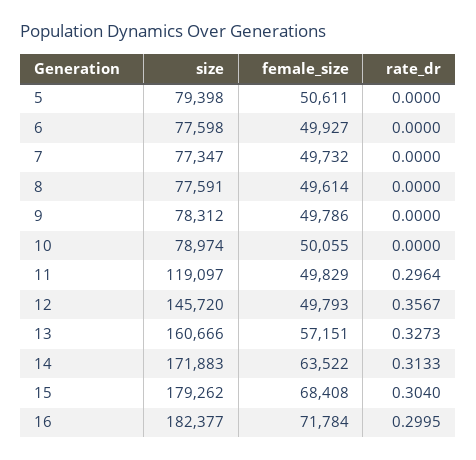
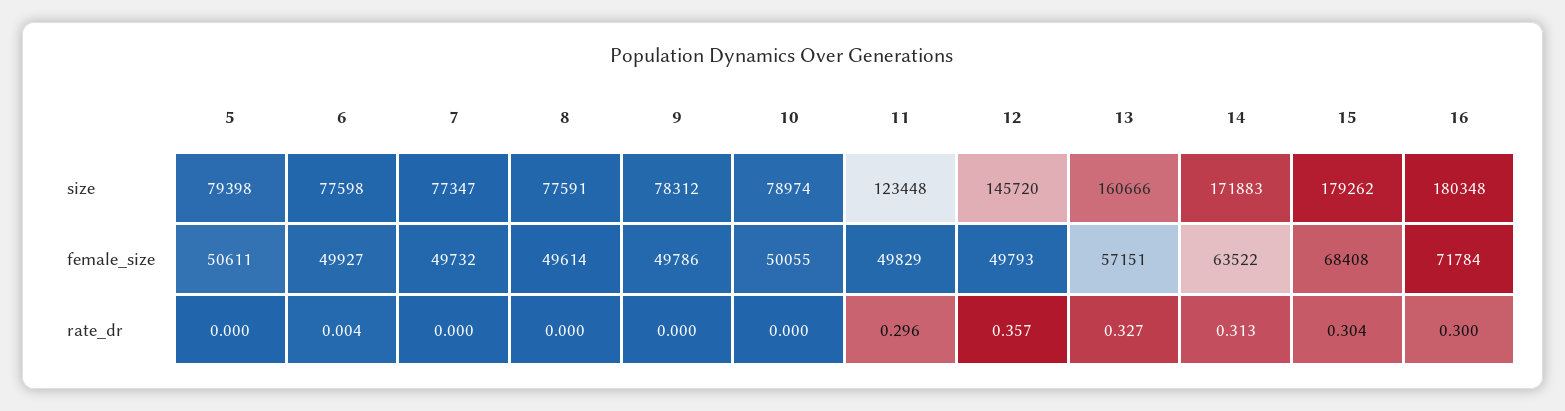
rate_dr, 6: 0 -> 0.004
size, 11: 119097 -> 123448
size, 16: 182377 -> 180348

